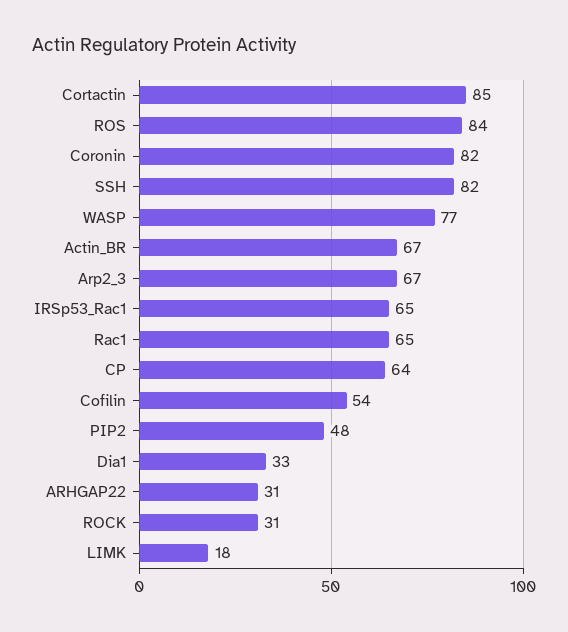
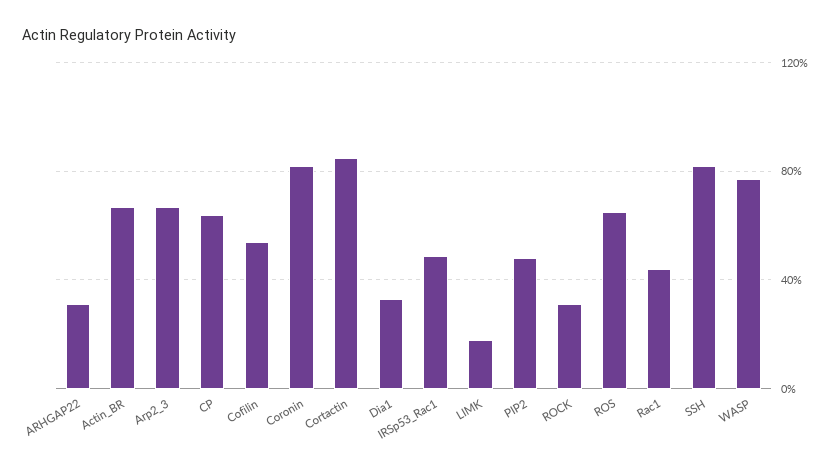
ROS: 84 -> 65
IRSp53_Rac1: 65 -> 50
Rac1: 65 -> 45

